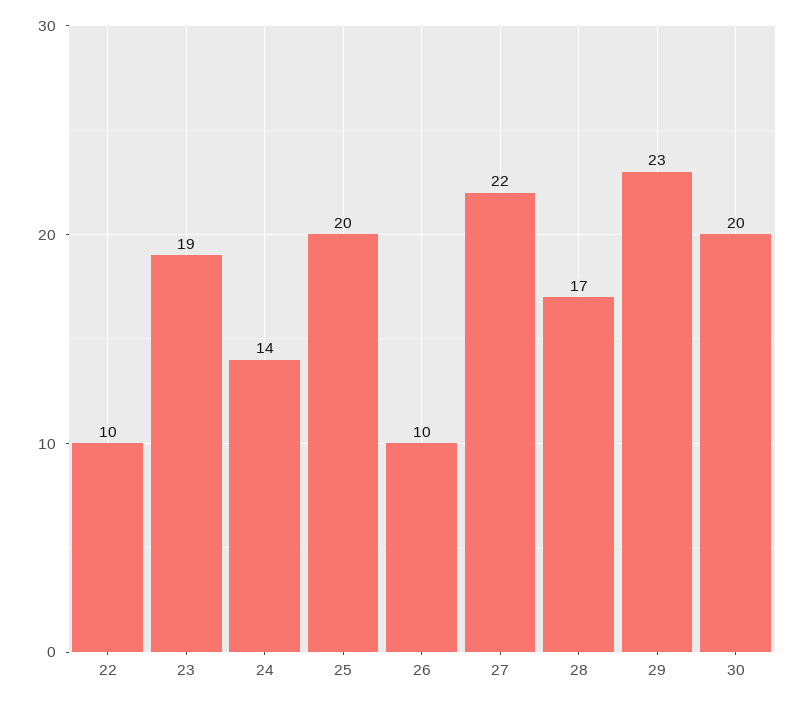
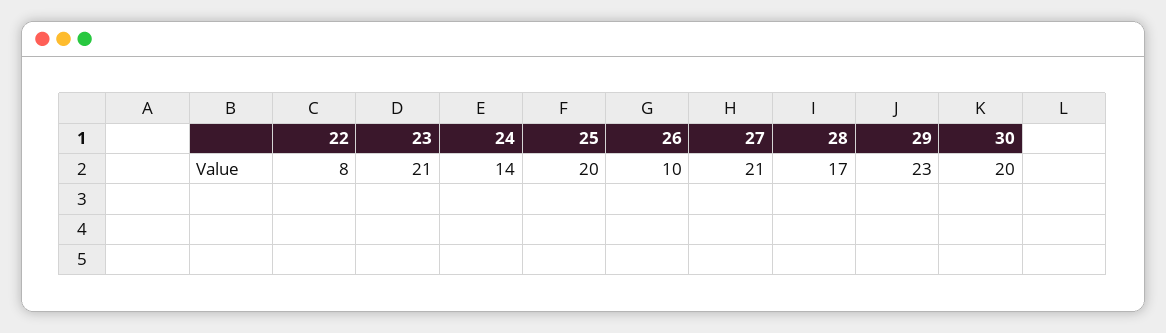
22: 10 -> 8
23: 19 -> 21
27: 22 -> 21

